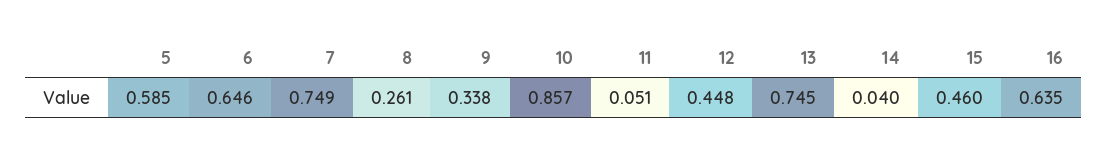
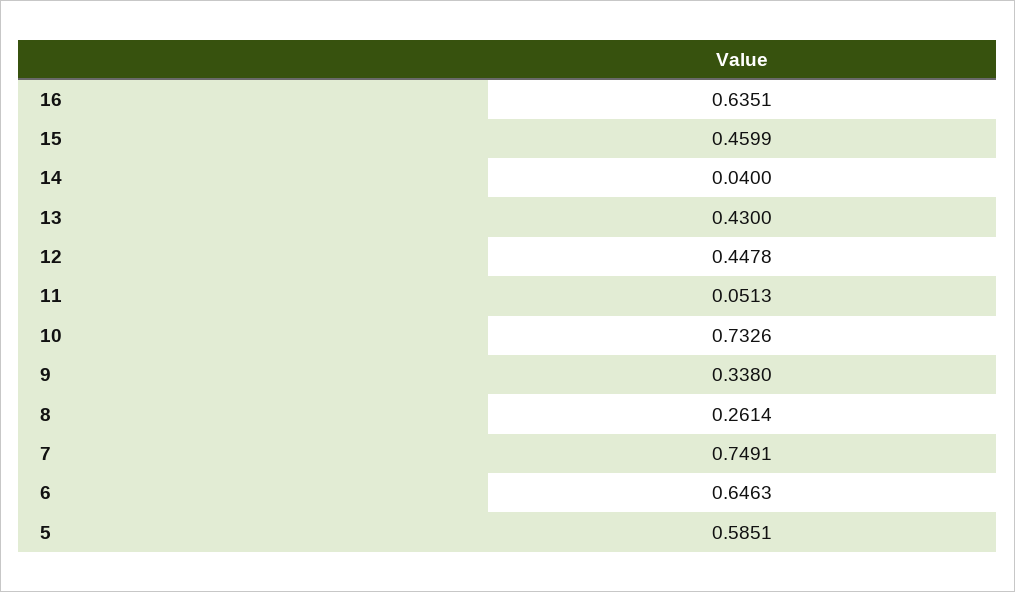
10: 0.857 -> 0.7326
13: 0.745 -> 0.43

